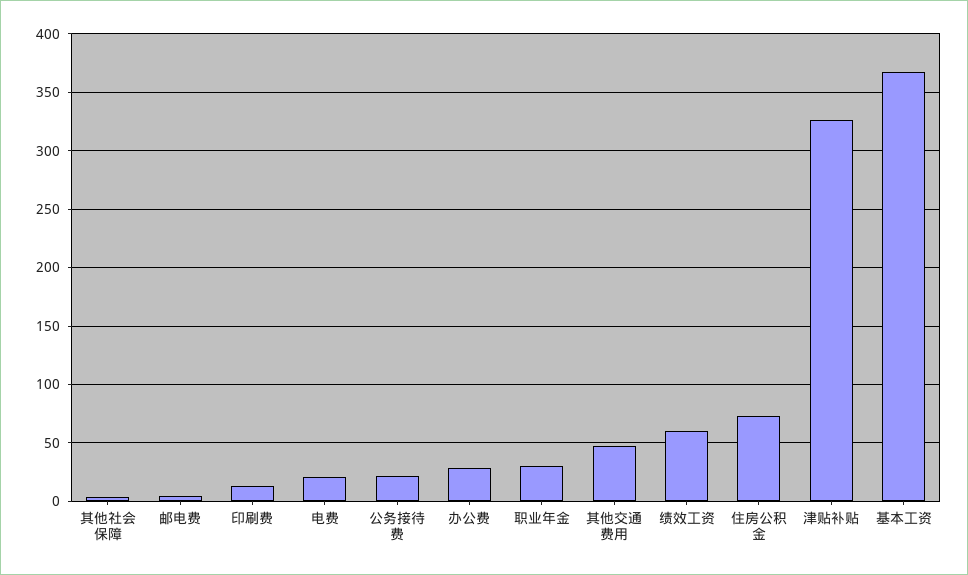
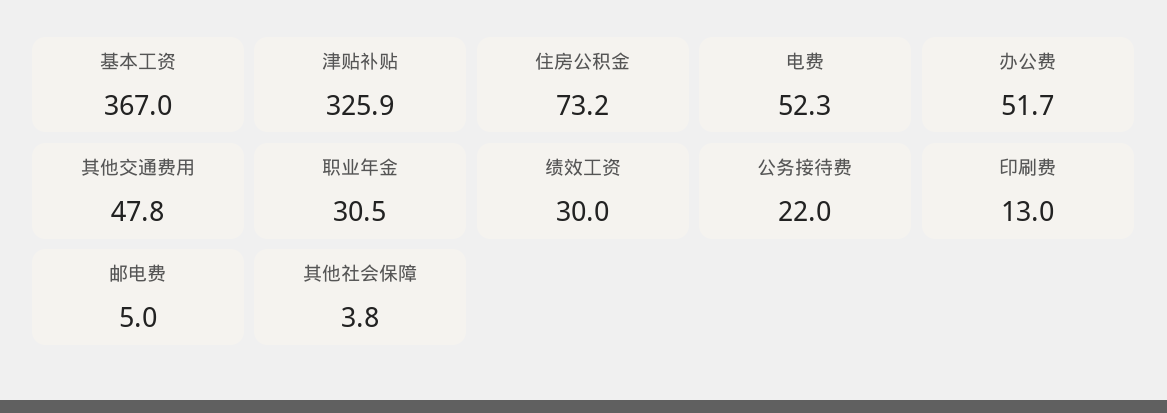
电费: 20 -> 52.3
办公费: 30 -> 51.7
绩效工资: 60 -> 30

